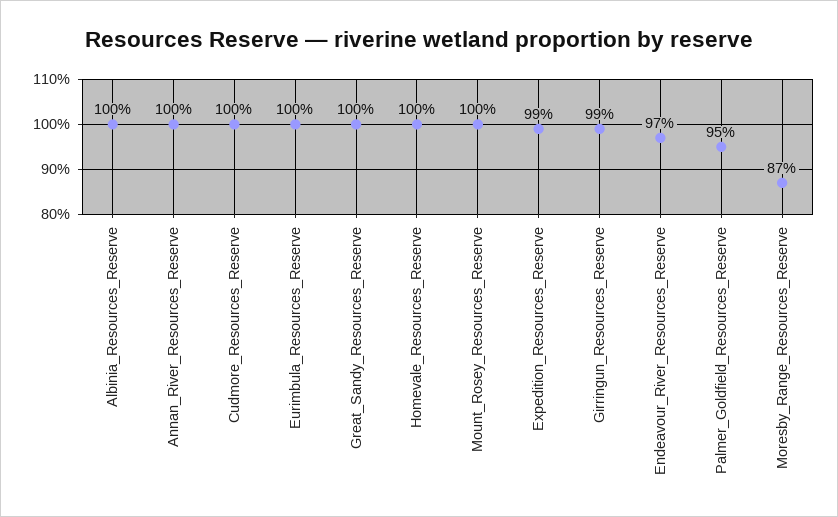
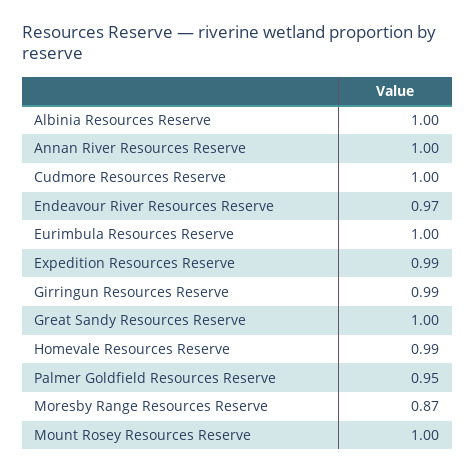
Homevale_Resources_Reserve: 1 -> 0.99

